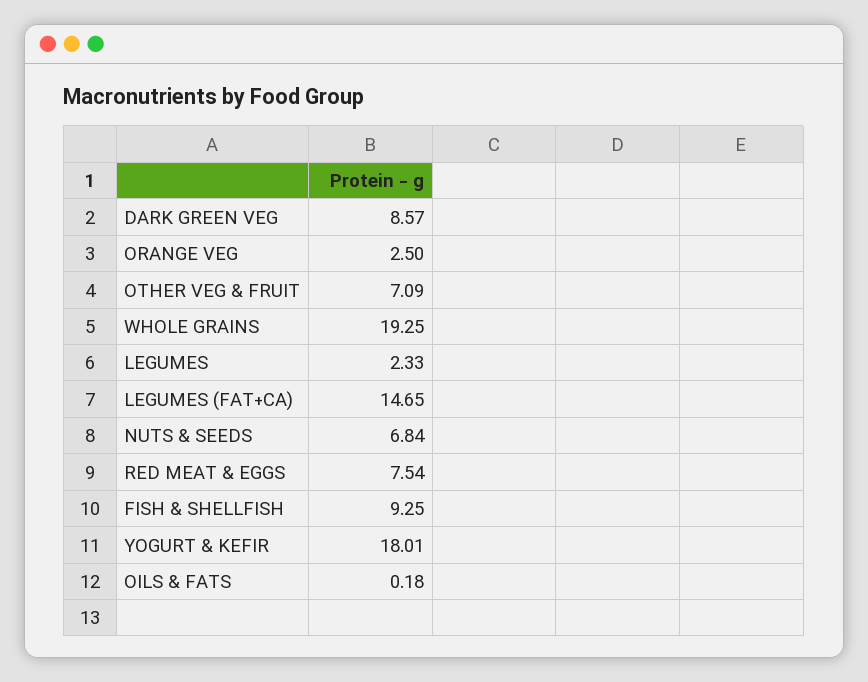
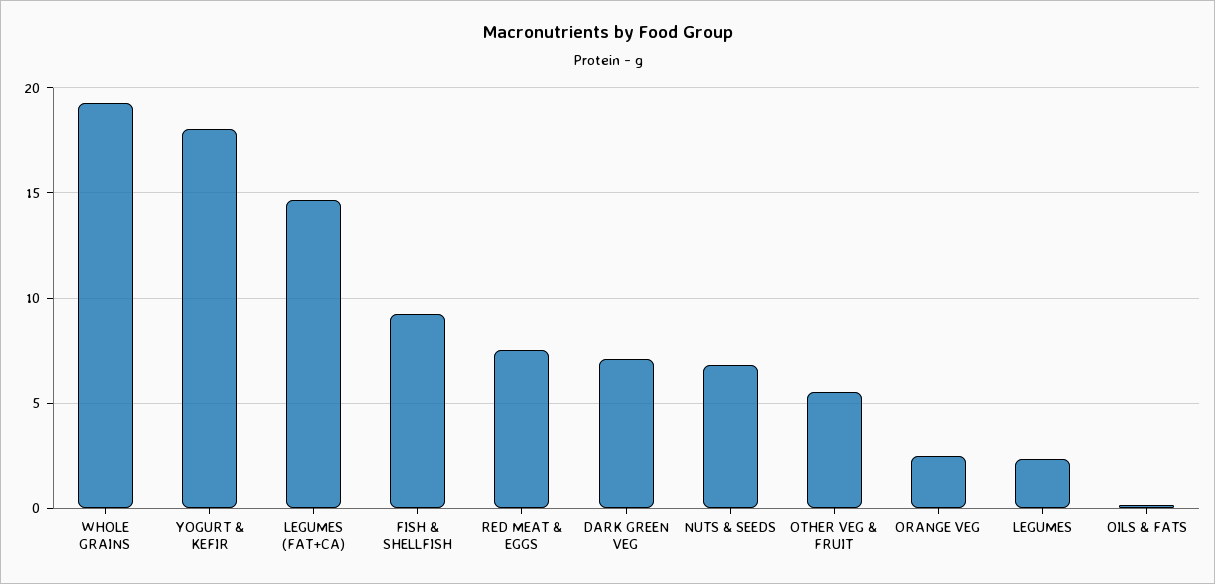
DARK GREEN VEG: 8.57 -> 7
OTHER VEG & FRUIT: 7.09 -> 5.5

